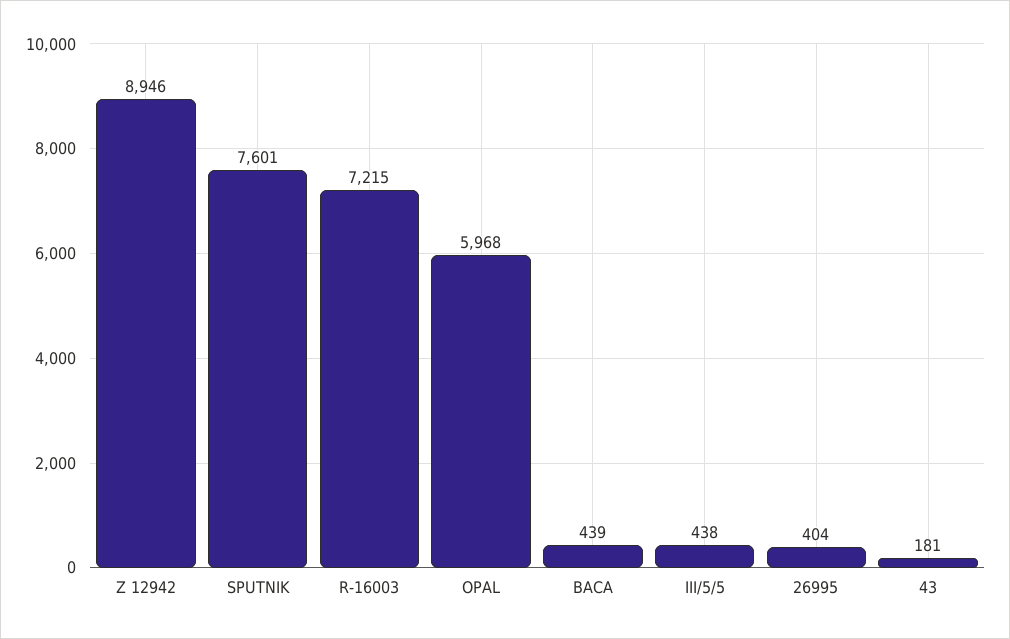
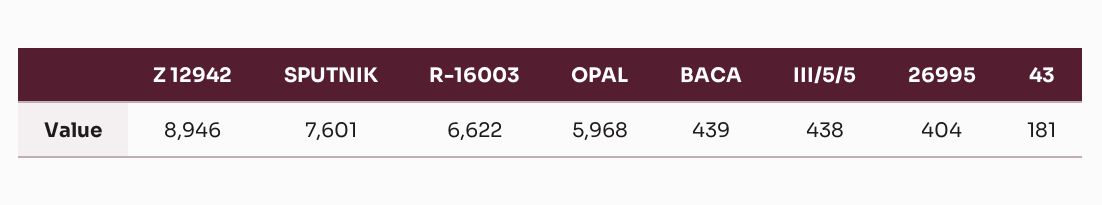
R-16003: 7215 -> 6622

